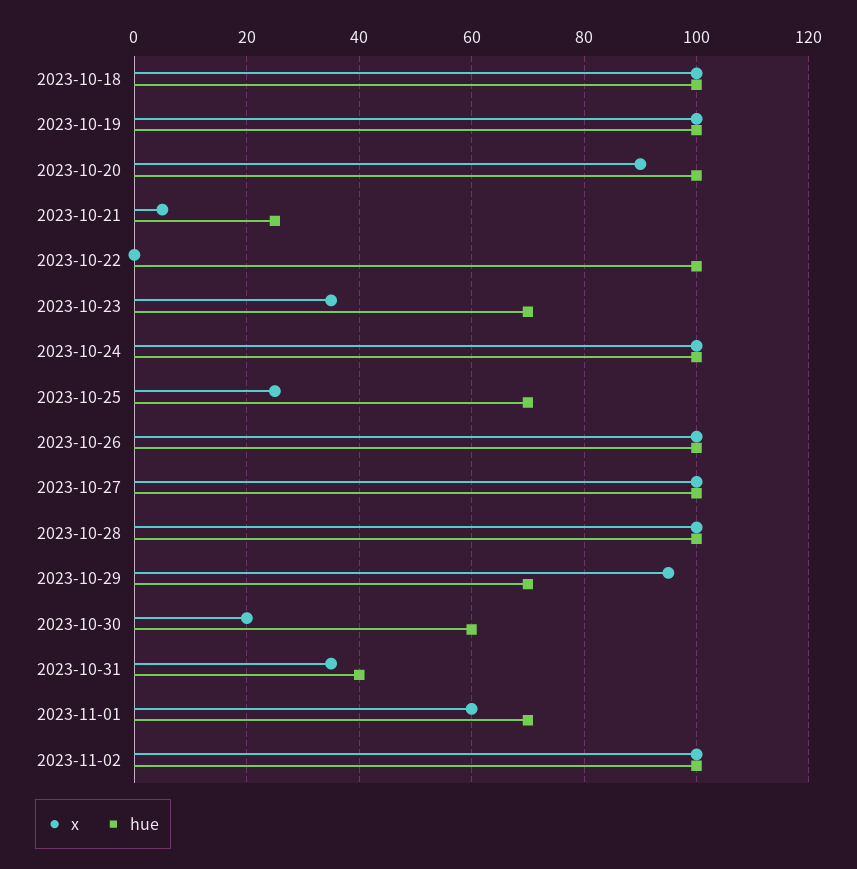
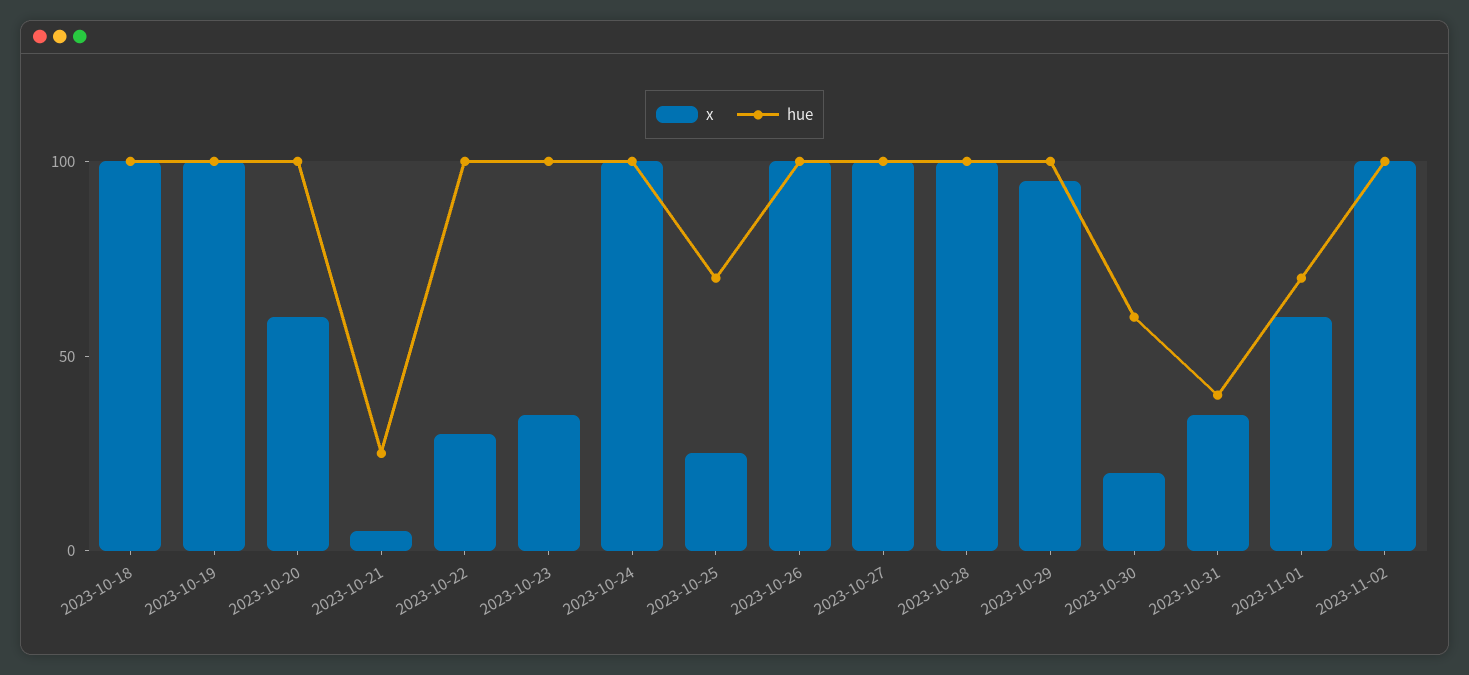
x, 2023-10-20: 90 -> 60
x, 2023-10-22: 0 -> 30
hue, 2023-10-23: 70 -> 100
hue, 2023-10-29: 70 -> 100

